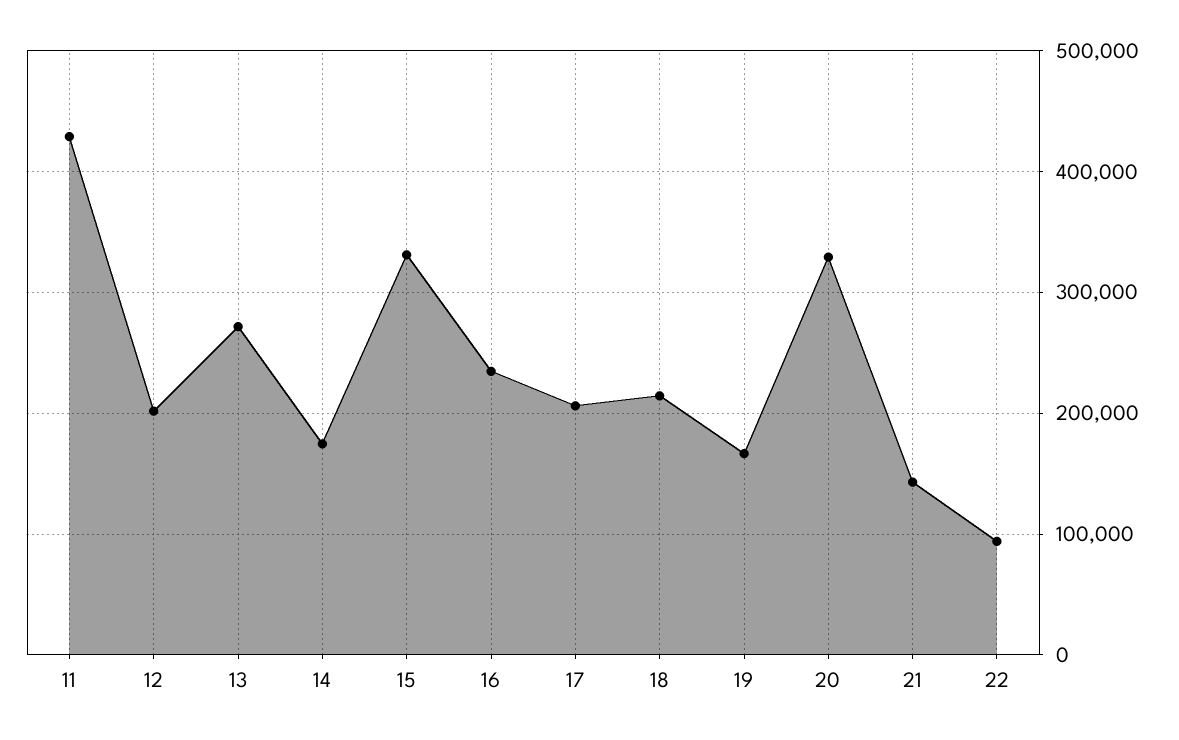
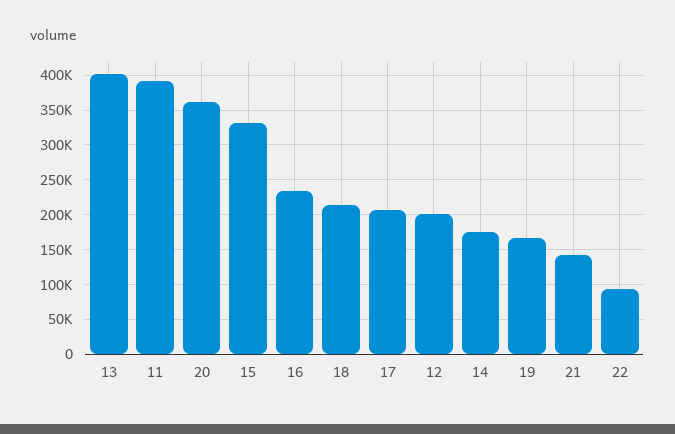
11: 430000 -> 390000
13: 270000 -> 400000
20: 330000 -> 360000

